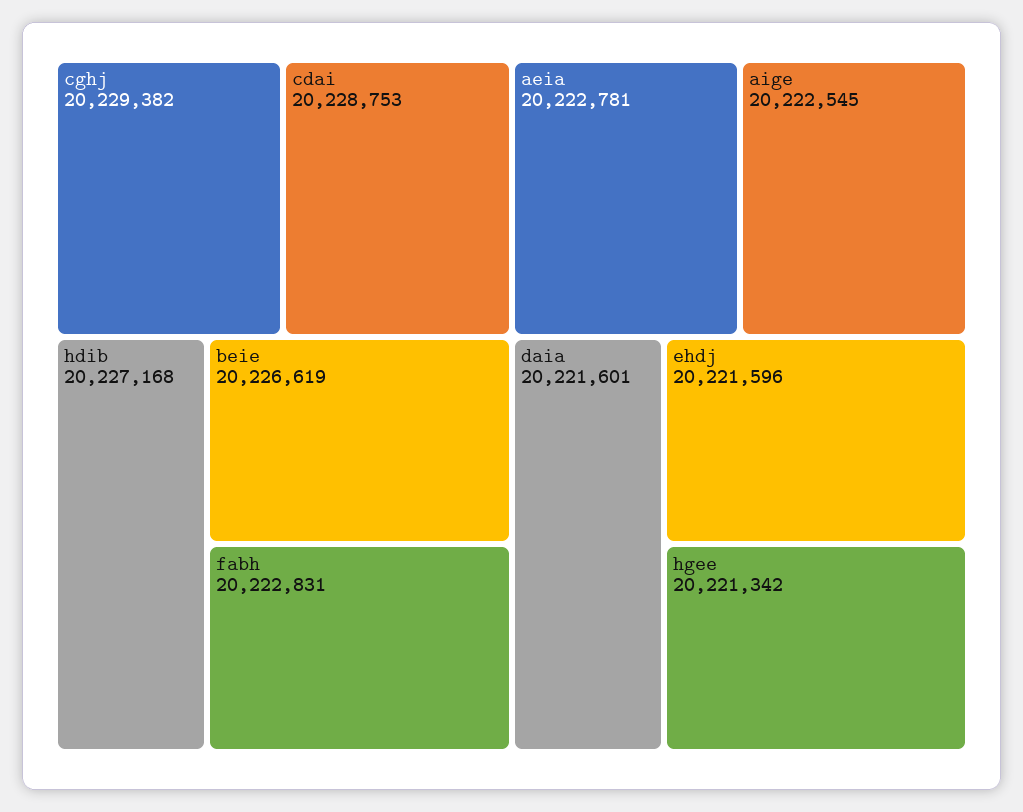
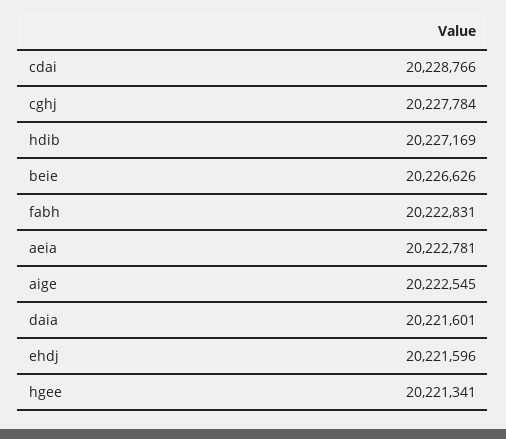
cghj: 20229382 -> 20227784
cdai: 20228753 -> 20228766
hdib: 20227168 -> 20227169
beie: 20226619 -> 20226626
hgee: 20221342 -> 20221341

